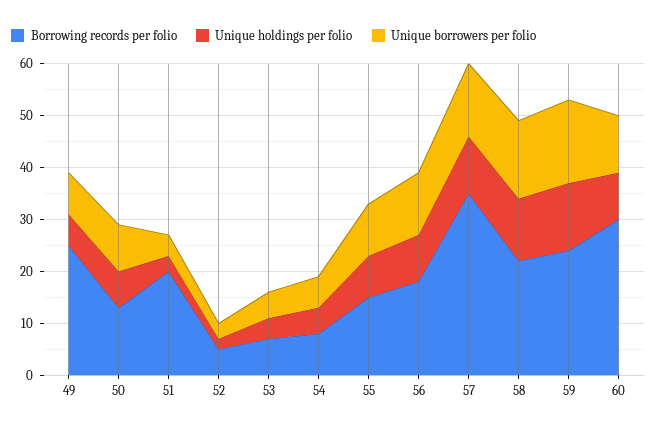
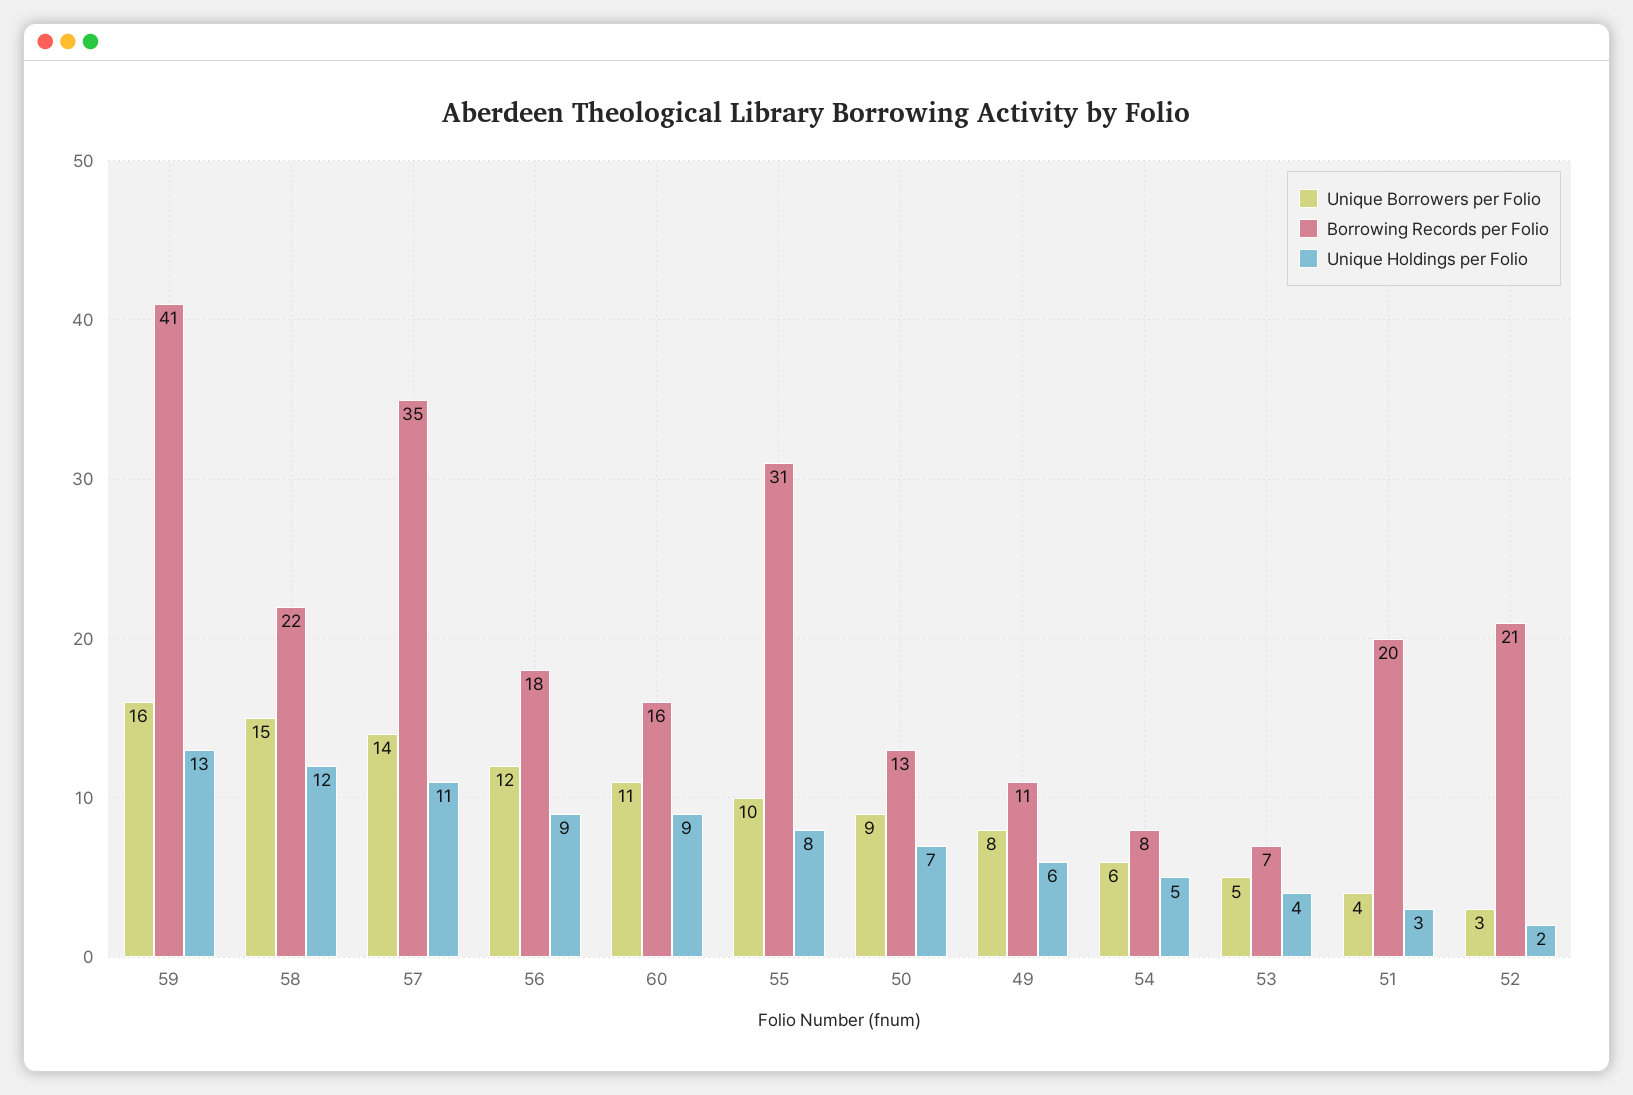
Borrowing records per folio, 49: 25 -> 11
Borrowing records per folio, 52: 5 -> 21
Borrowing records per folio, 55: 15 -> 31
Borrowing records per folio, 59: 25 -> 41
Borrowing records per folio, 60: 30 -> 16

